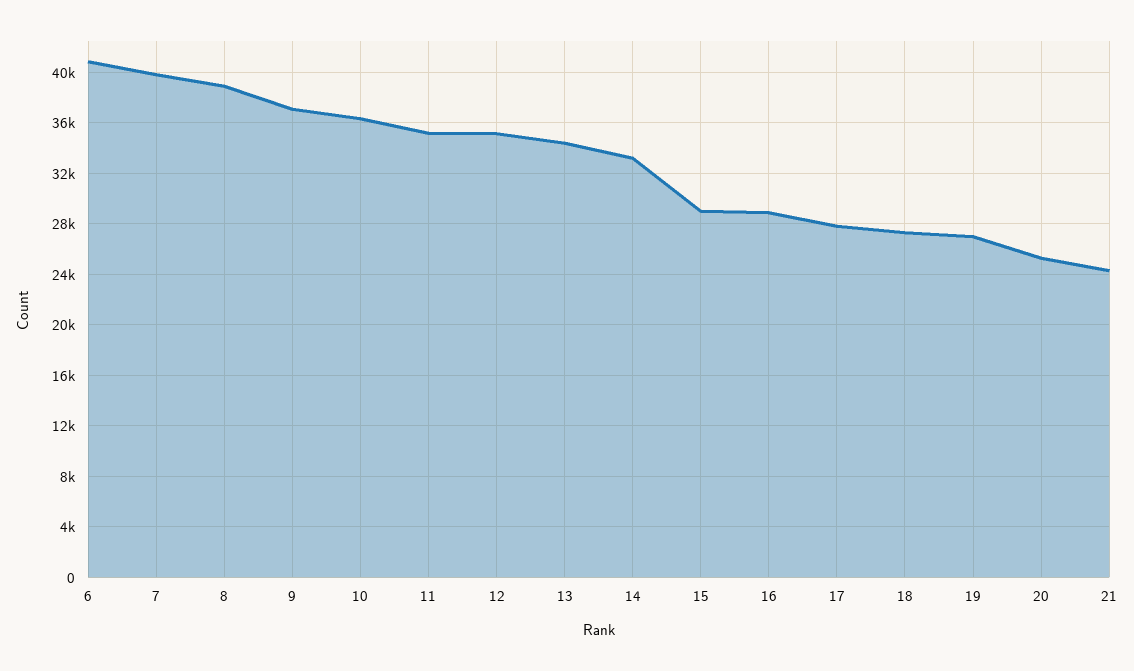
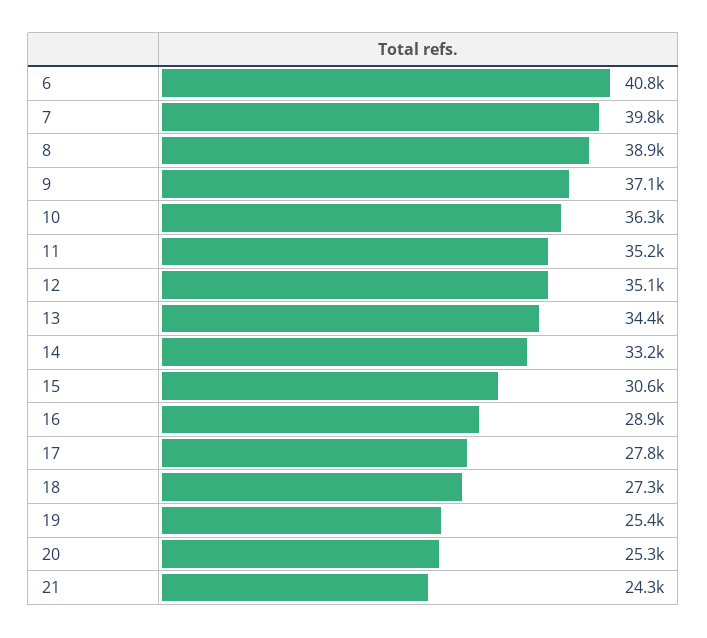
15: 29000 -> 30600
19: 27000 -> 25400

